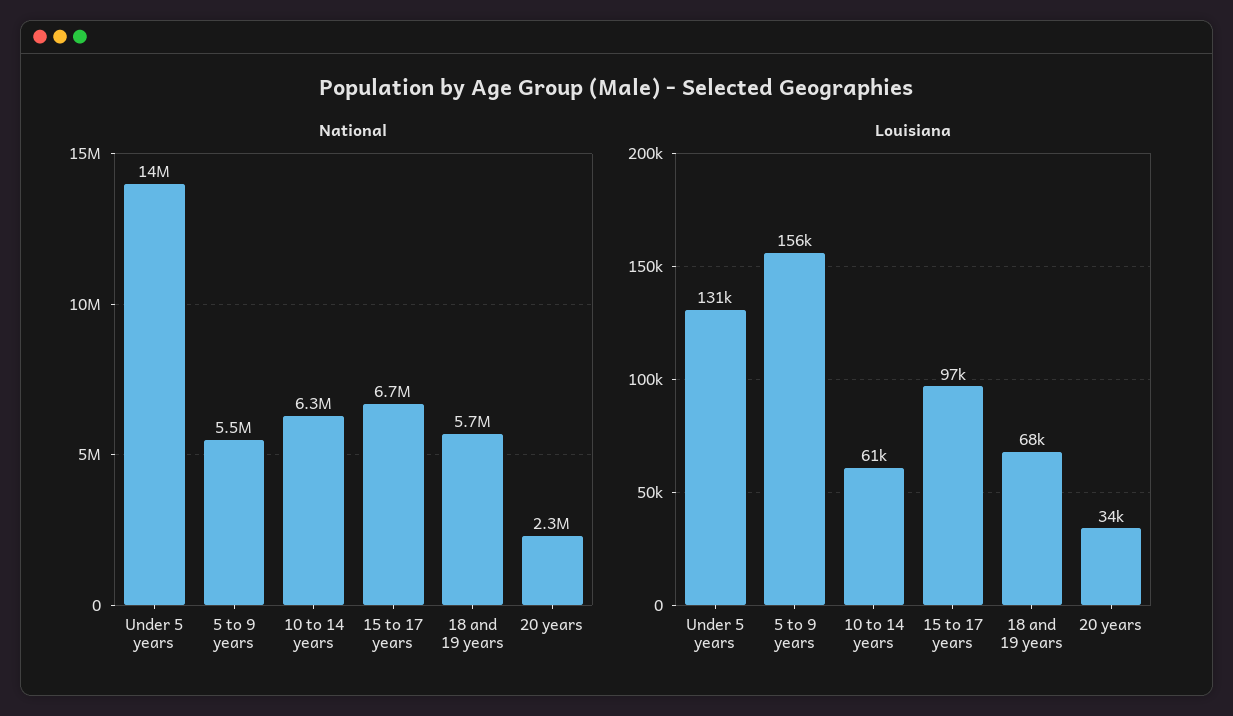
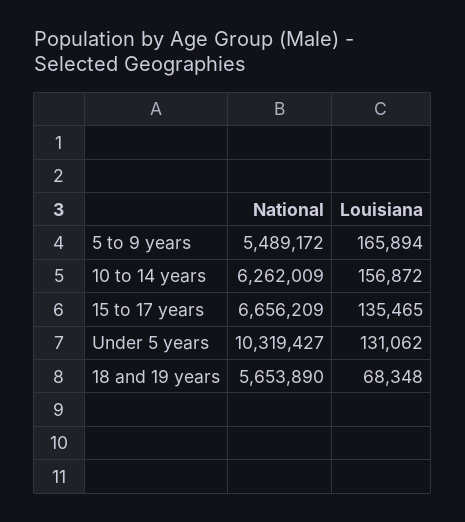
National, Under 5 years: 14000000 -> 10319427
National, 20 years: 2300000 -> none
Louisiana, 5 to 9 years: 156000 -> 165894
Louisiana, 10 to 14 years: 61000 -> 156872
Louisiana, 15 to 17 years: 97000 -> 135465
Louisiana, 20 years: 34000 -> none

